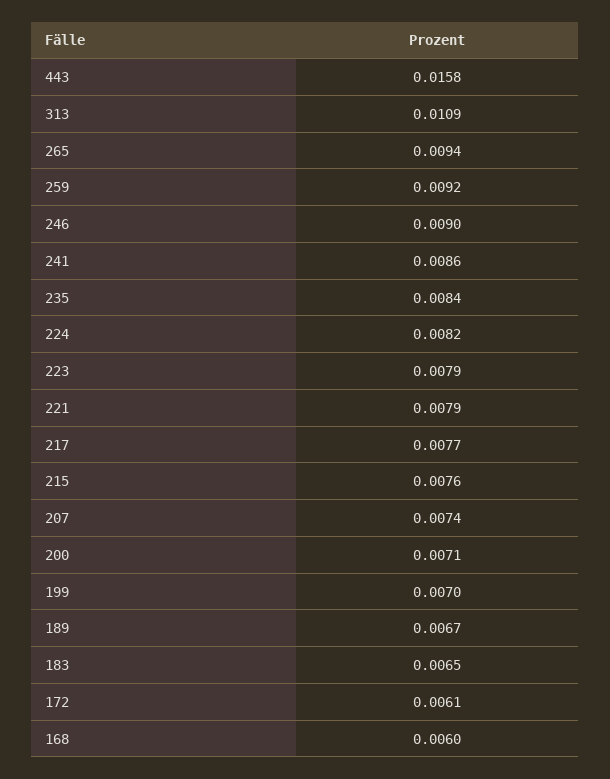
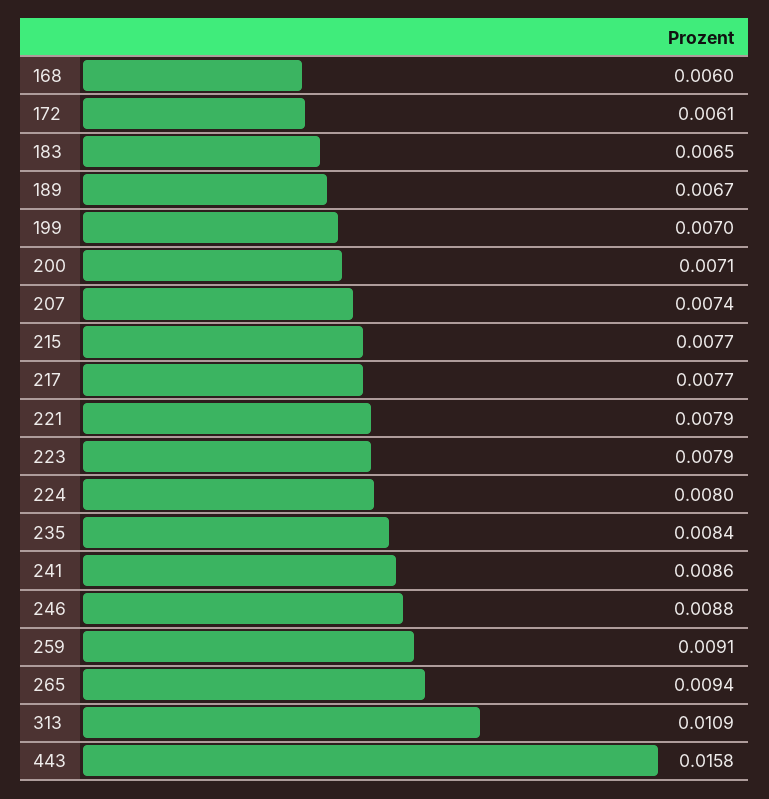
259: 0.0092 -> 0.0091
246: 0.009 -> 0.0088
224: 0.0082 -> 0.008
215: 0.0076 -> 0.0077

